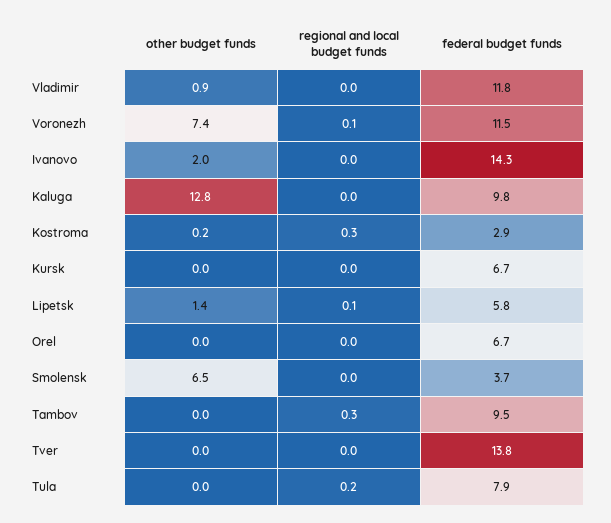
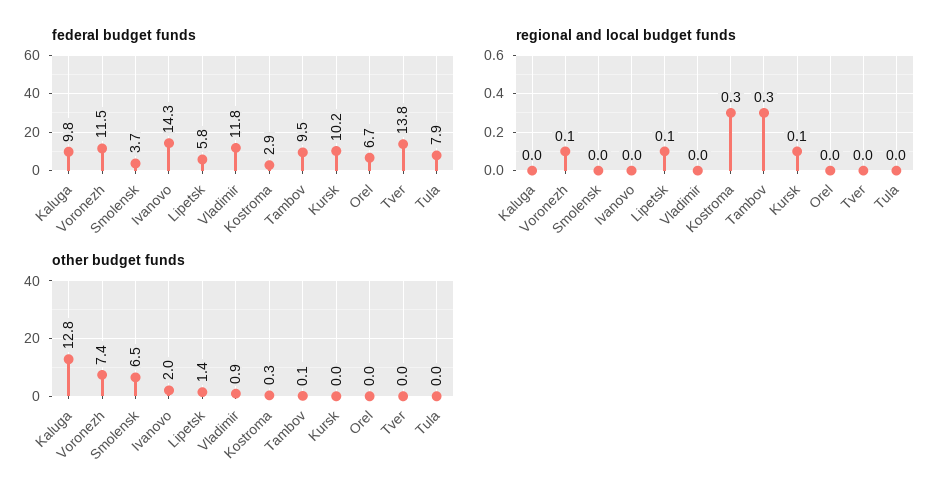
other budget funds, Kostroma: 0.2 -> 0.3
regional and local budget funds, Kursk: 0 -> 0.1
federal budget funds, Kursk: 6.7 -> 10.2
other budget funds, Tambov: 0 -> 0.1
regional and local budget funds, Tula: 0.2 -> 0

